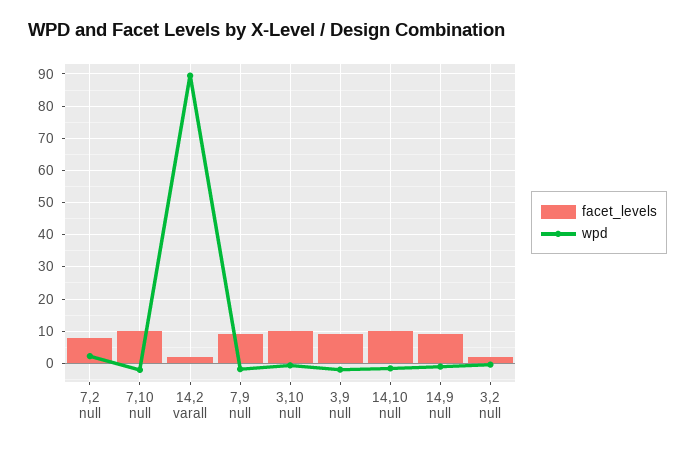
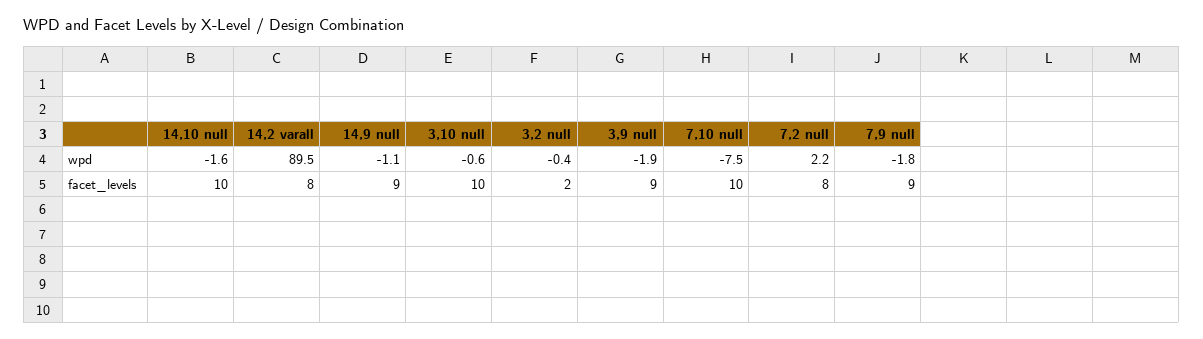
wpd, 7,10 null: -2 -> -7.5
facet_levels, 14,2 varall: 2 -> 8

